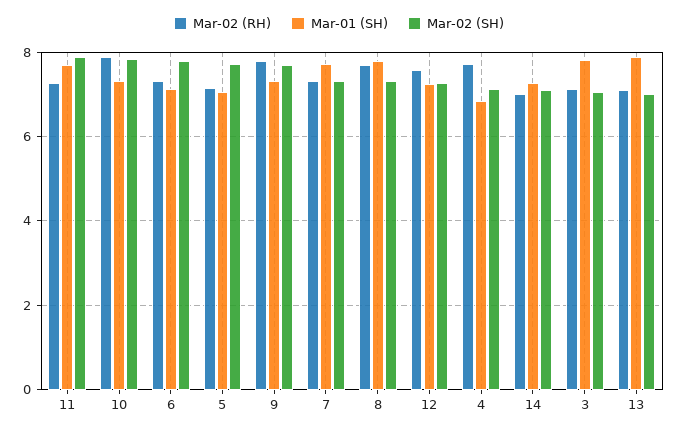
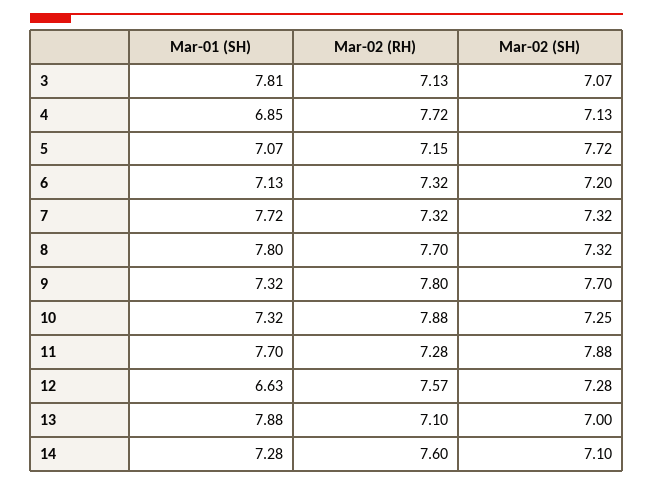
Mar-02 (SH), 10: 7.8 -> 7.25
Mar-02 (SH), 6: 7.8 -> 7.2
Mar-01 (SH), 12: 7.2 -> 6.63
Mar-02 (RH), 14: 7 -> 7.6

